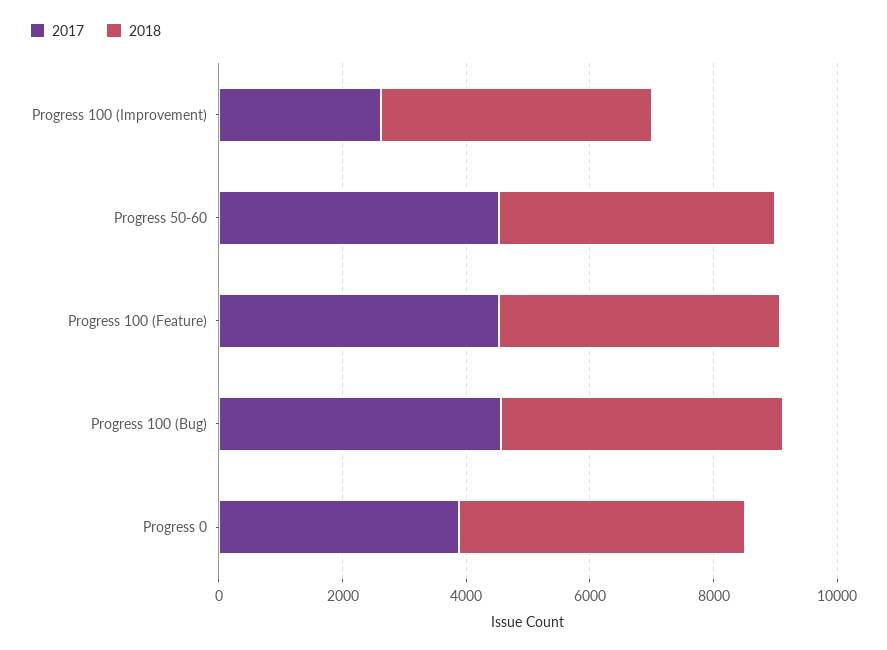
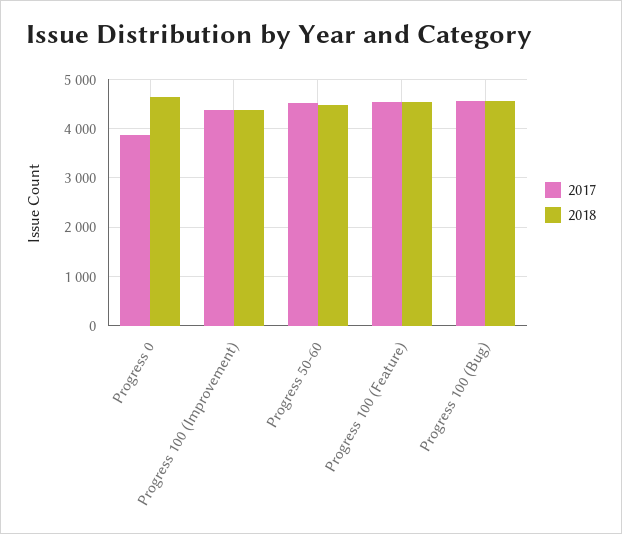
2017, Progress 100 (Improvement): 2500 -> 4400

